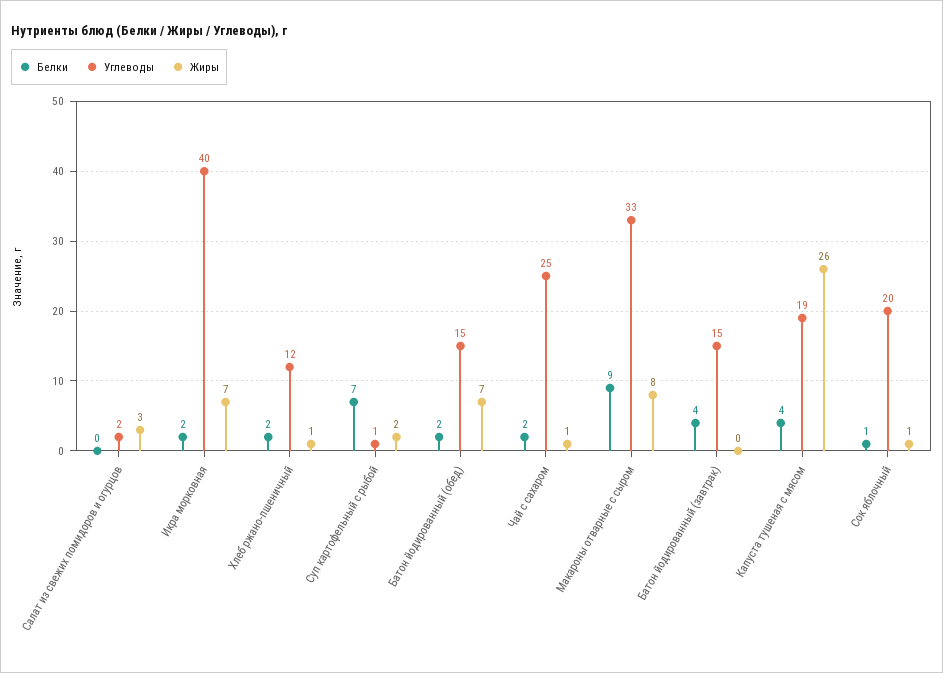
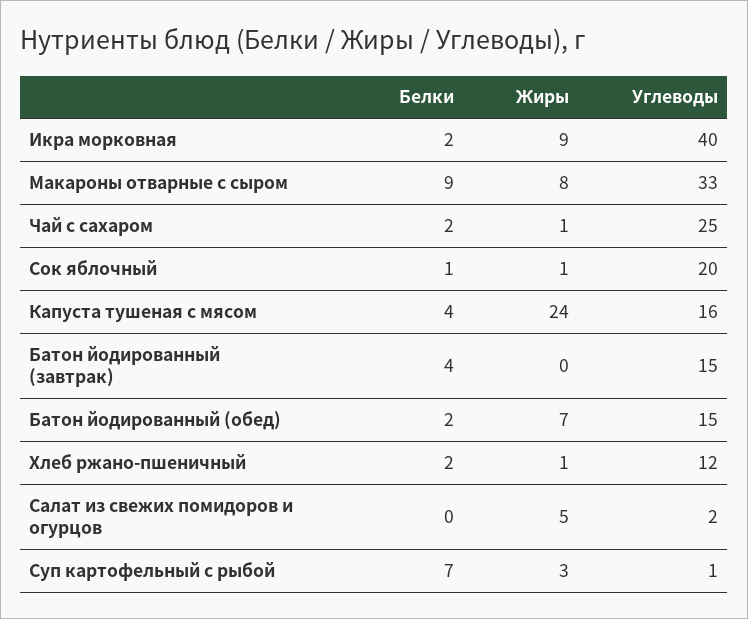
Жиры, Салат из свежих помидоров и огурцов: 3 -> 5
Жиры, Икра морковная: 7 -> 9
Жиры, Суп картофельный с рыбой: 2 -> 3
Углеводы, Капуста тушеная с мясом: 19 -> 16
Жиры, Капуста тушеная с мясом: 26 -> 24

